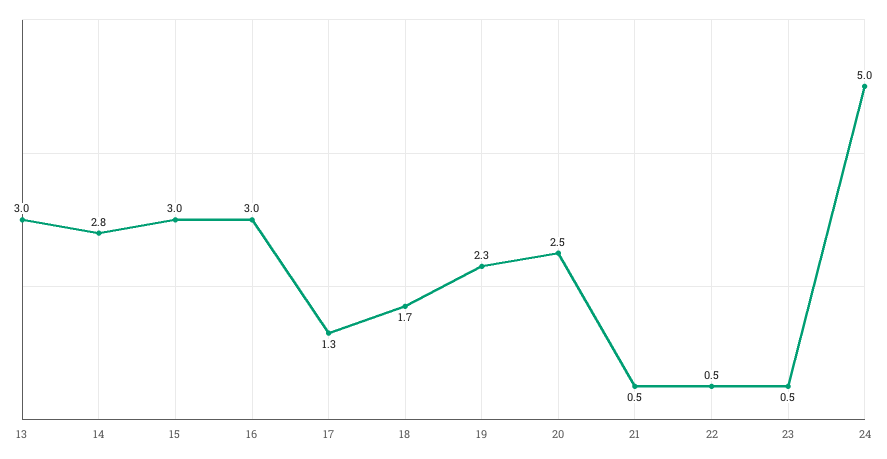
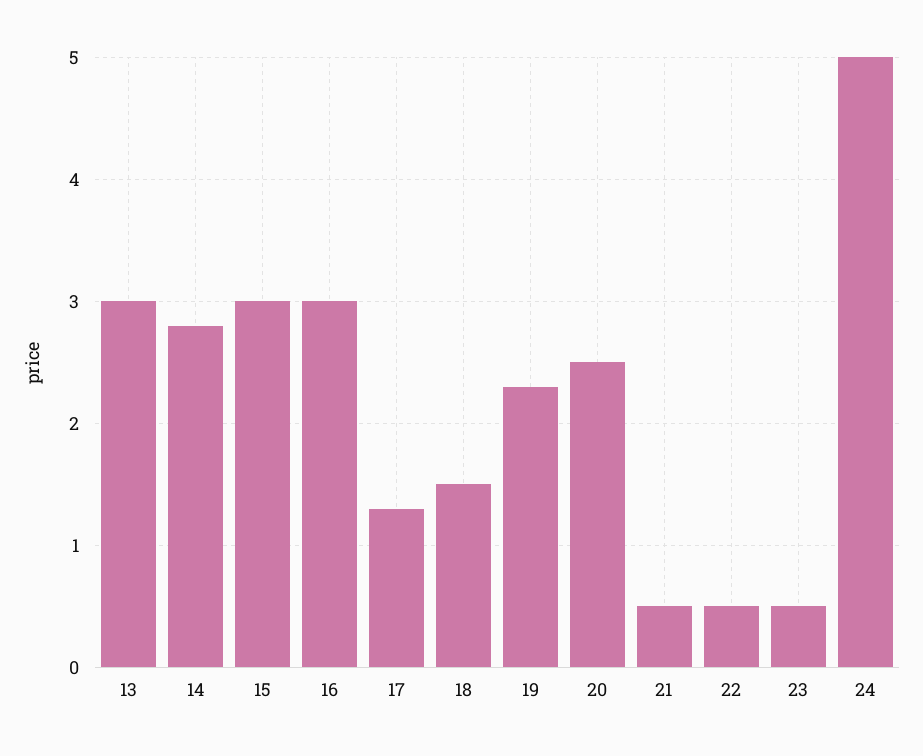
18: 1.7 -> 1.5

